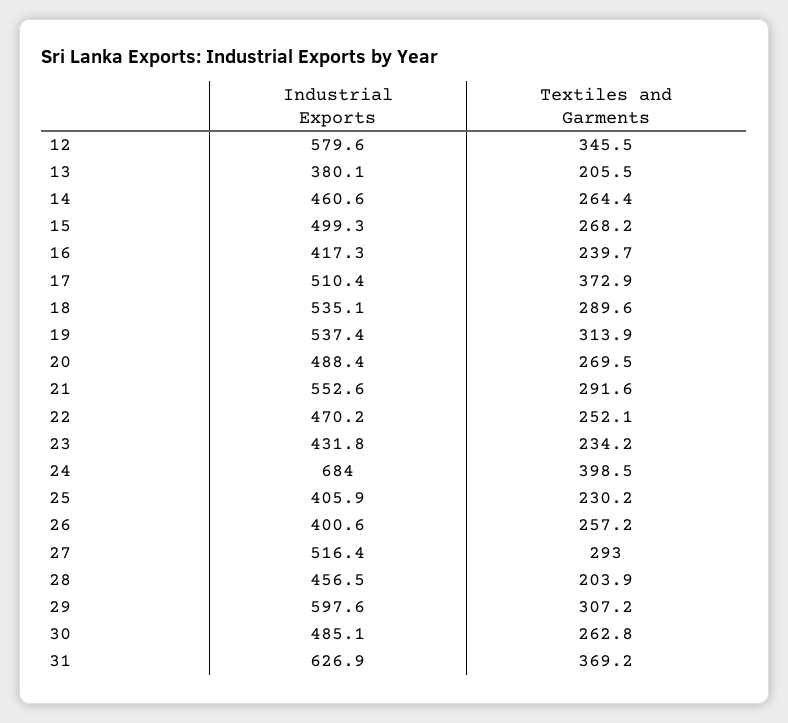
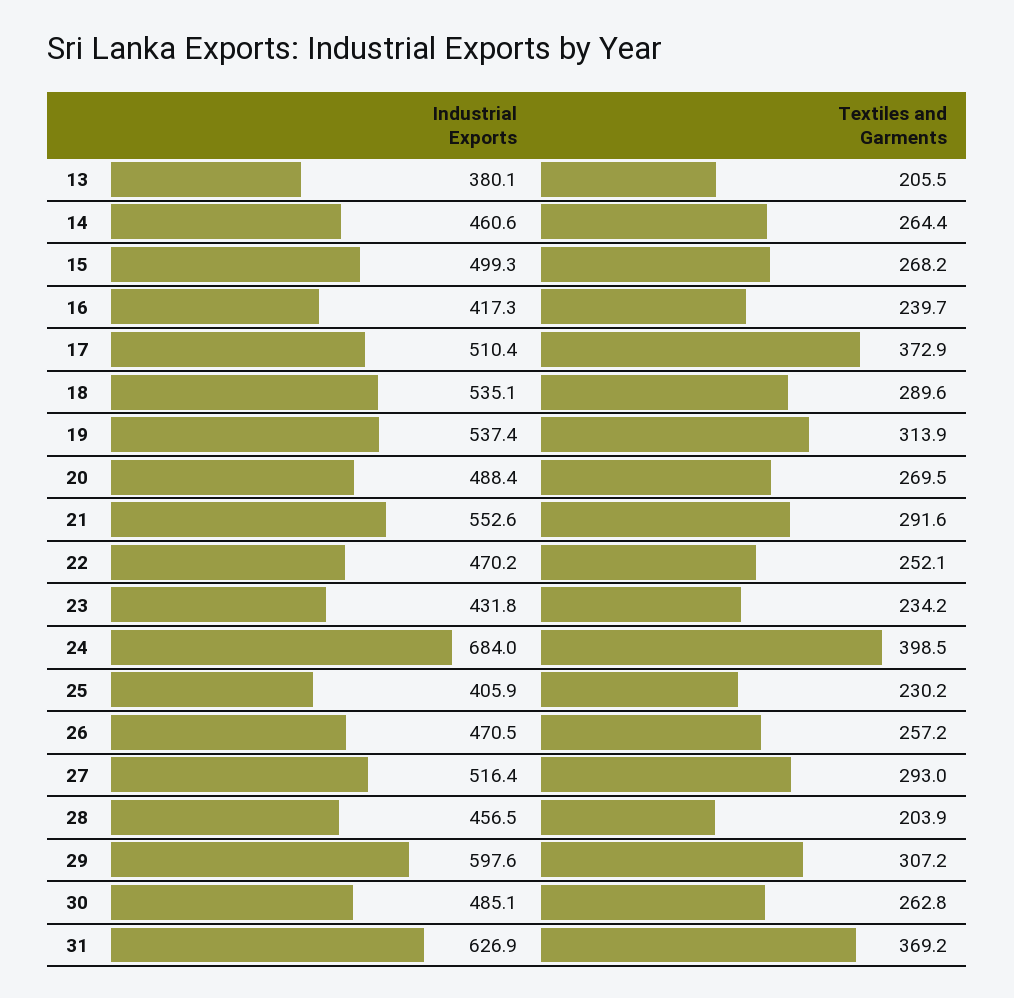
Industrial Exports, 12: 579.6 -> none
Textiles and Garments, 12: 345.5 -> none
Industrial Exports, 26: 400.6 -> 470.5

